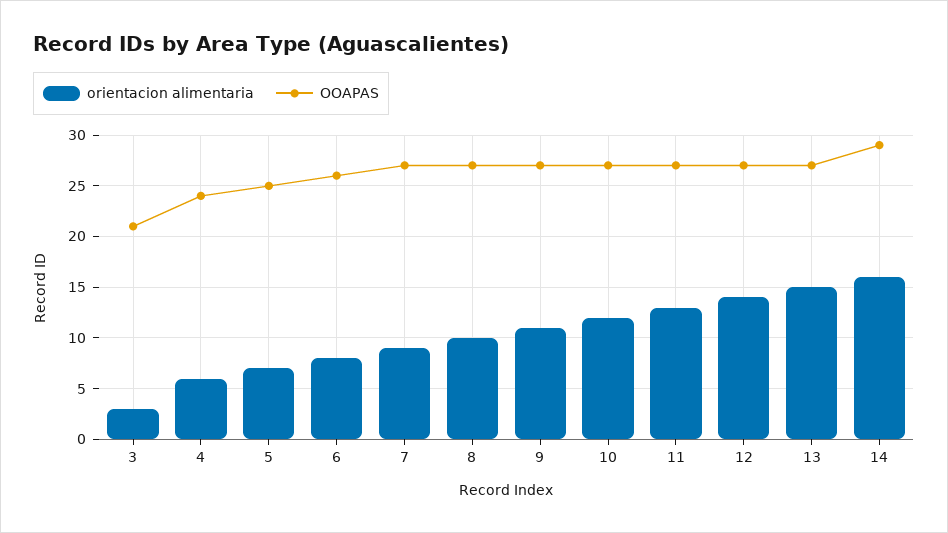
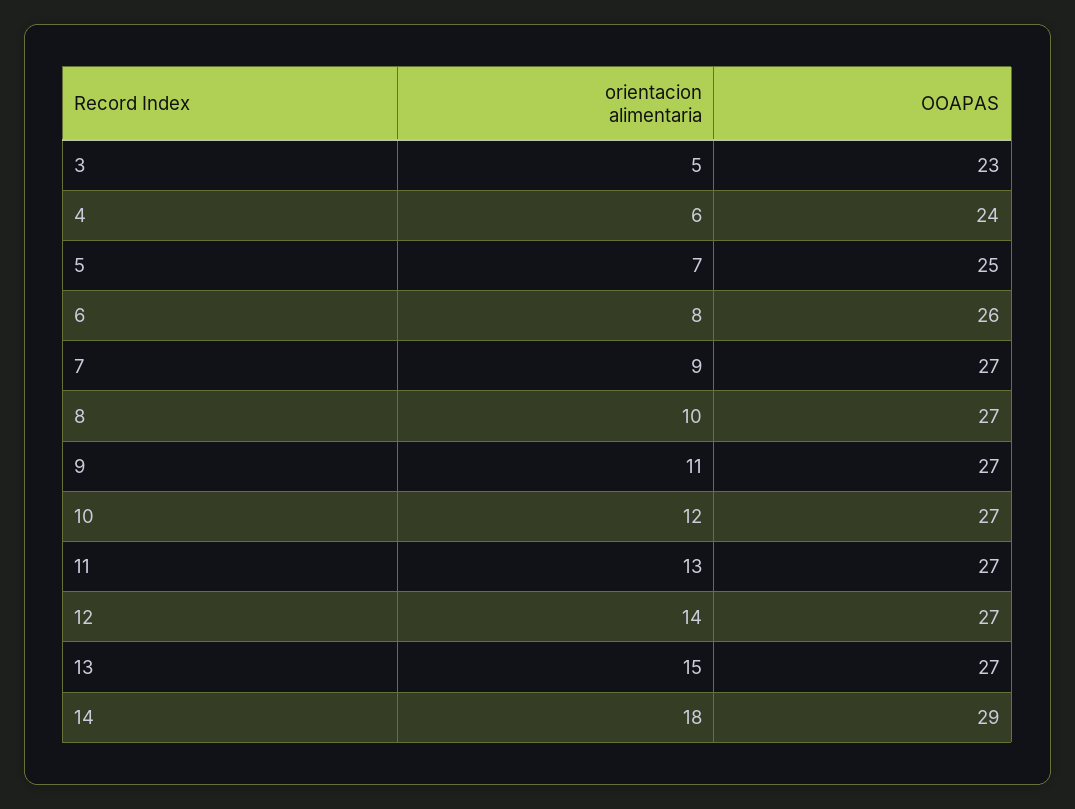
orientacion alimentaria, 3: 3 -> 5
OOAPAS, 3: 21 -> 23
orientacion alimentaria, 14: 16 -> 18

